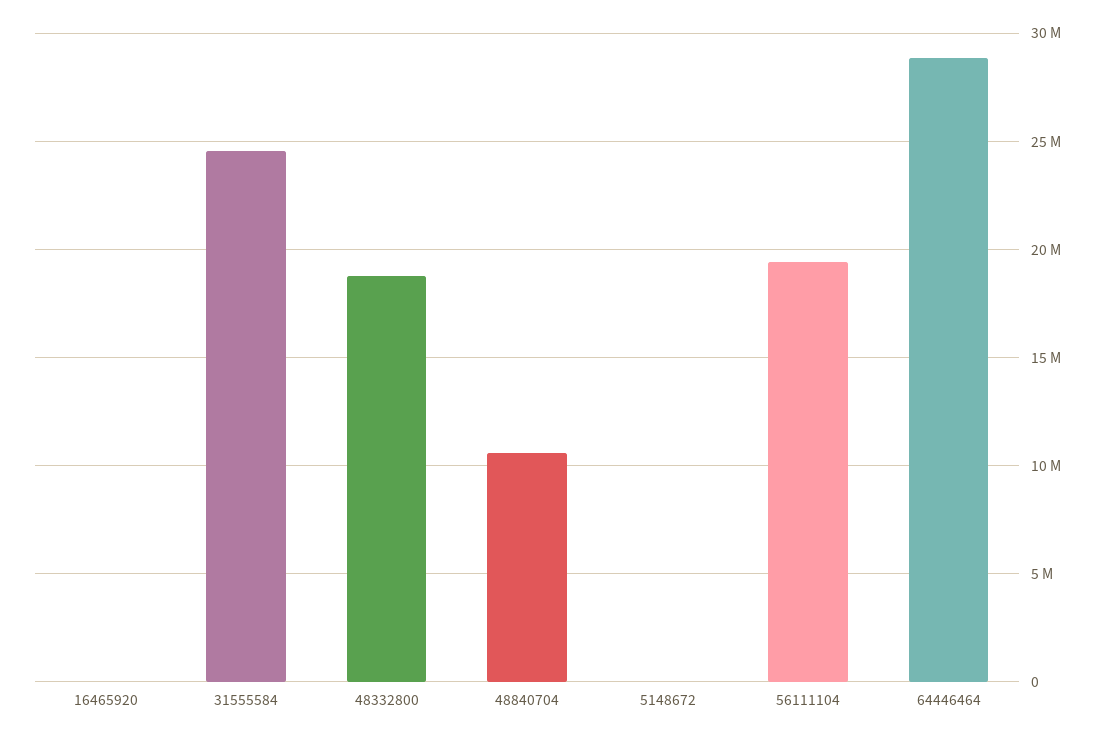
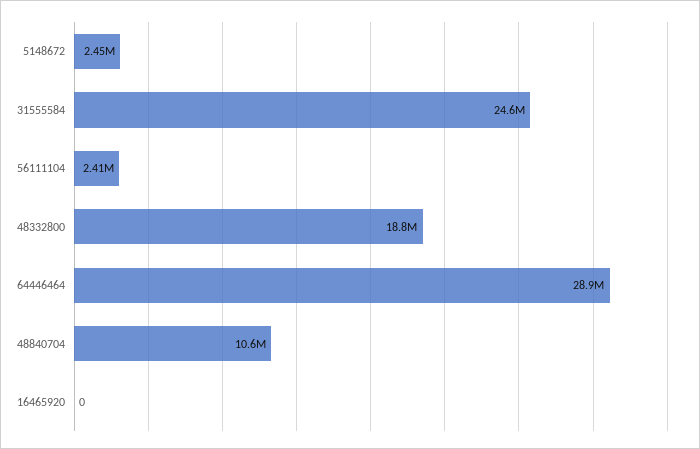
5148672: 0 -> 2450000
56111104: 19500000 -> 2410000

